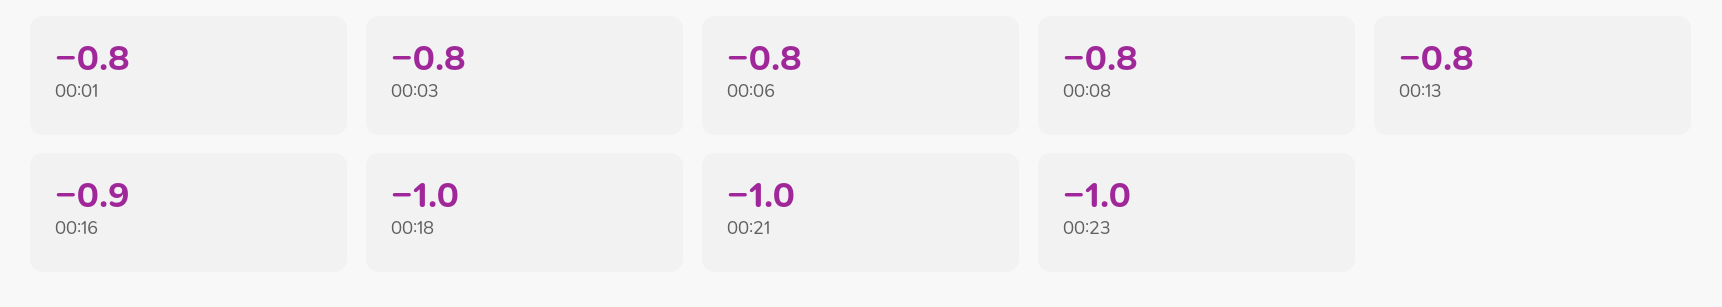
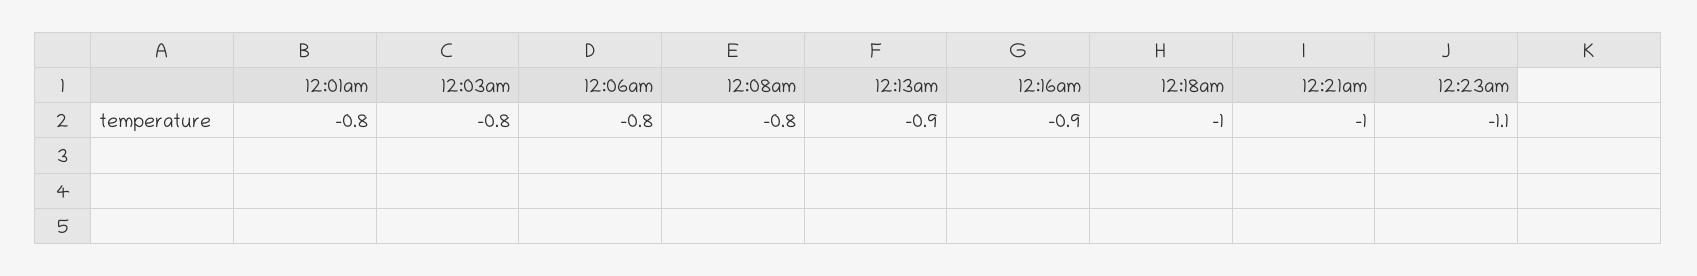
00:13: -0.8 -> -0.9
00:23: -1 -> -1.1

